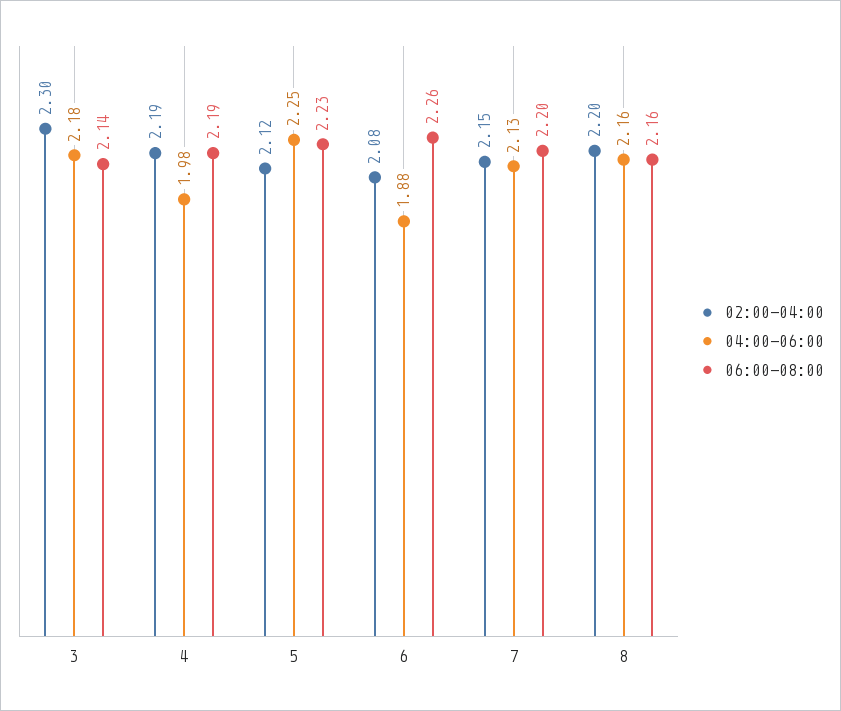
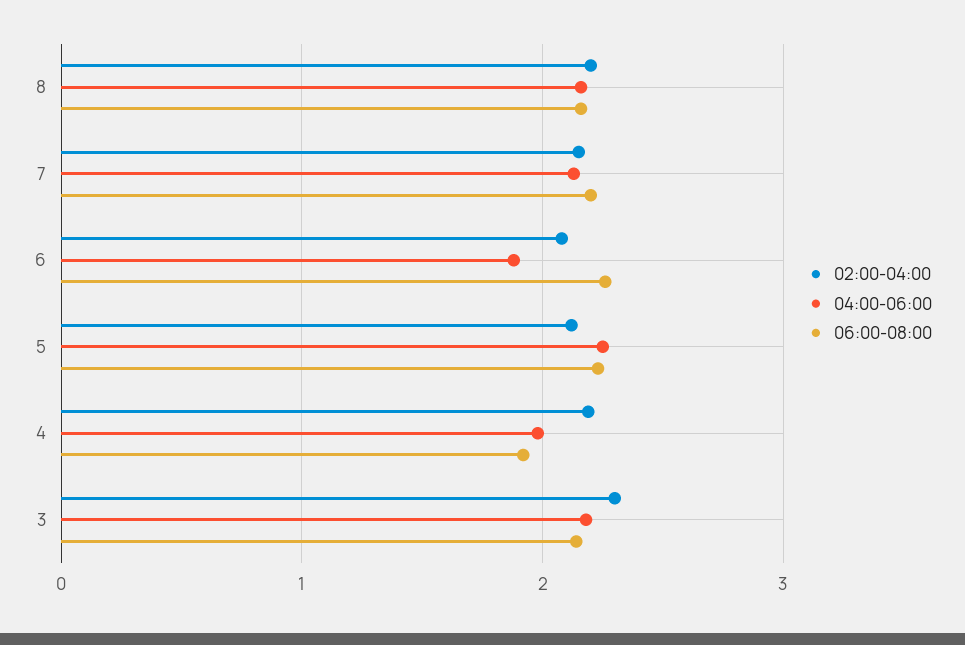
06:00-08:00, 4: 2.19 -> 1.9

